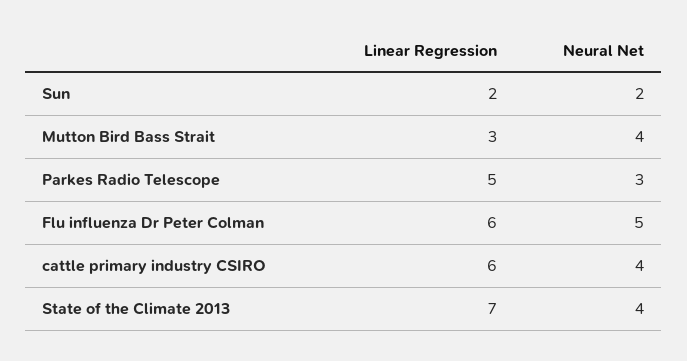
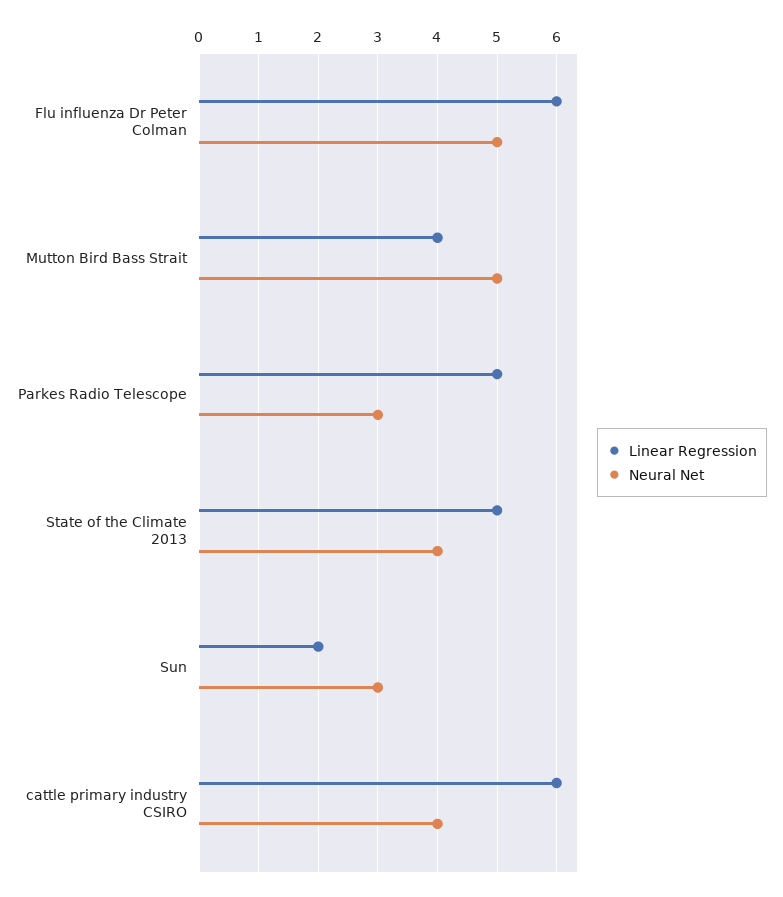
Neural Net, Sun: 2 -> 3
Linear Regression, Mutton Bird Bass Strait: 3 -> 4
Neural Net, Mutton Bird Bass Strait: 4 -> 5
Linear Regression, State of the Climate 2013: 7 -> 5

